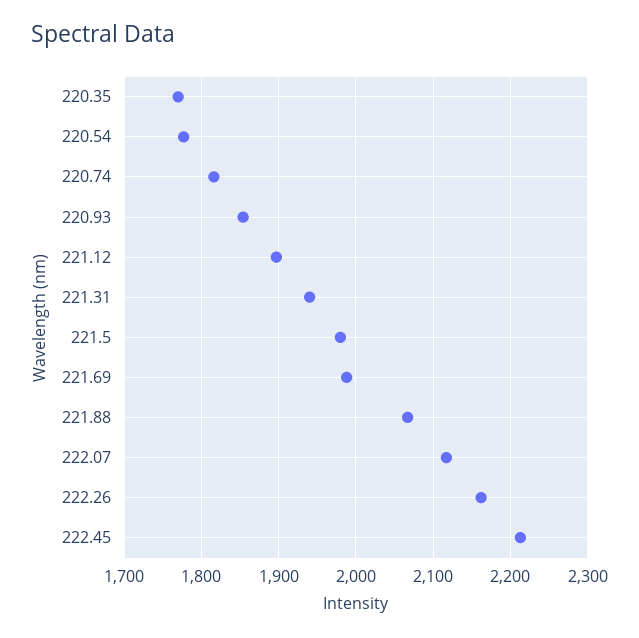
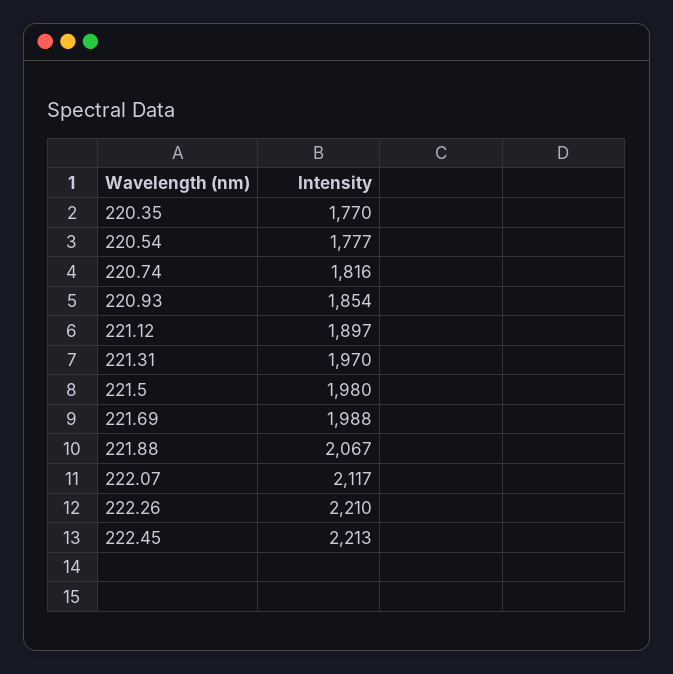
221.31: 1940 -> 1970
222.26: 2160 -> 2210

